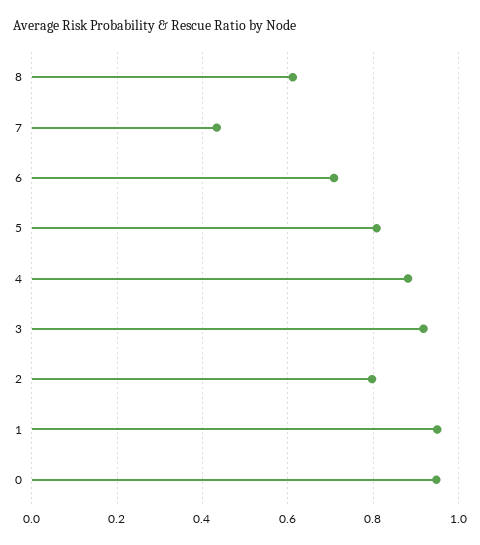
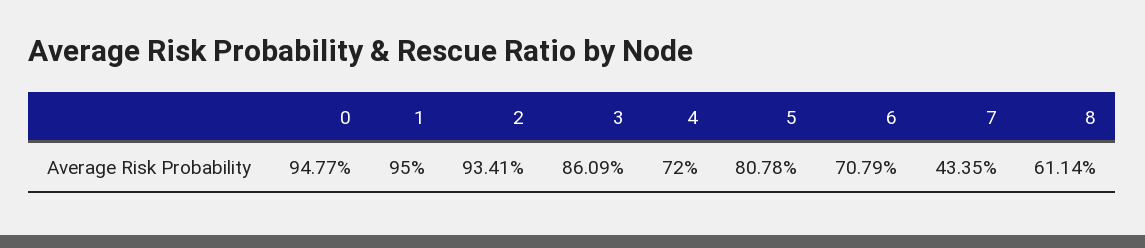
4: 0.88 -> 0.72
3: 0.92 -> 0.8609
2: 0.8 -> 0.9341

